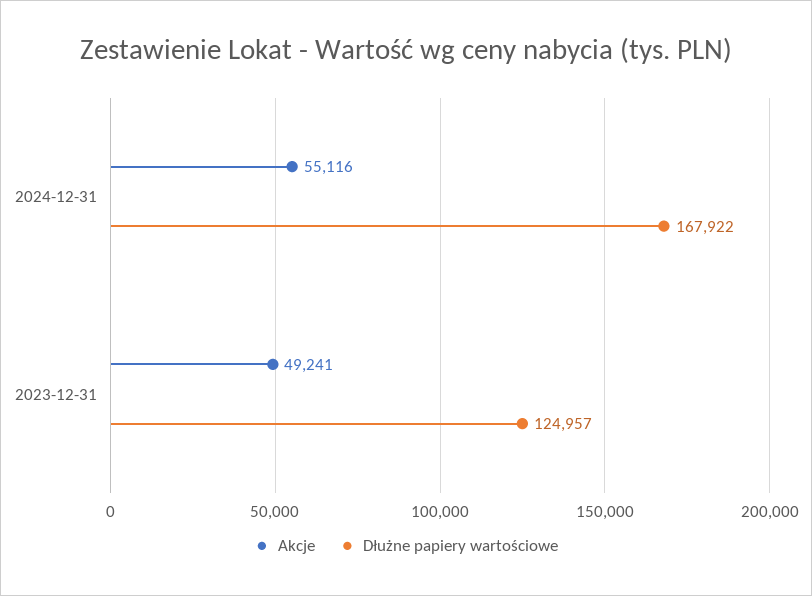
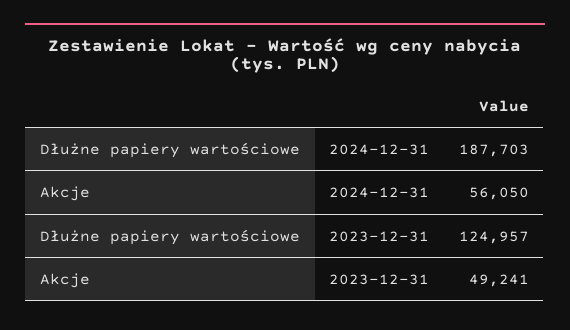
Akcje, 2024-12-31: 55116 -> 56050
Dłużne papiery wartościowe, 2024-12-31: 167922 -> 187703

